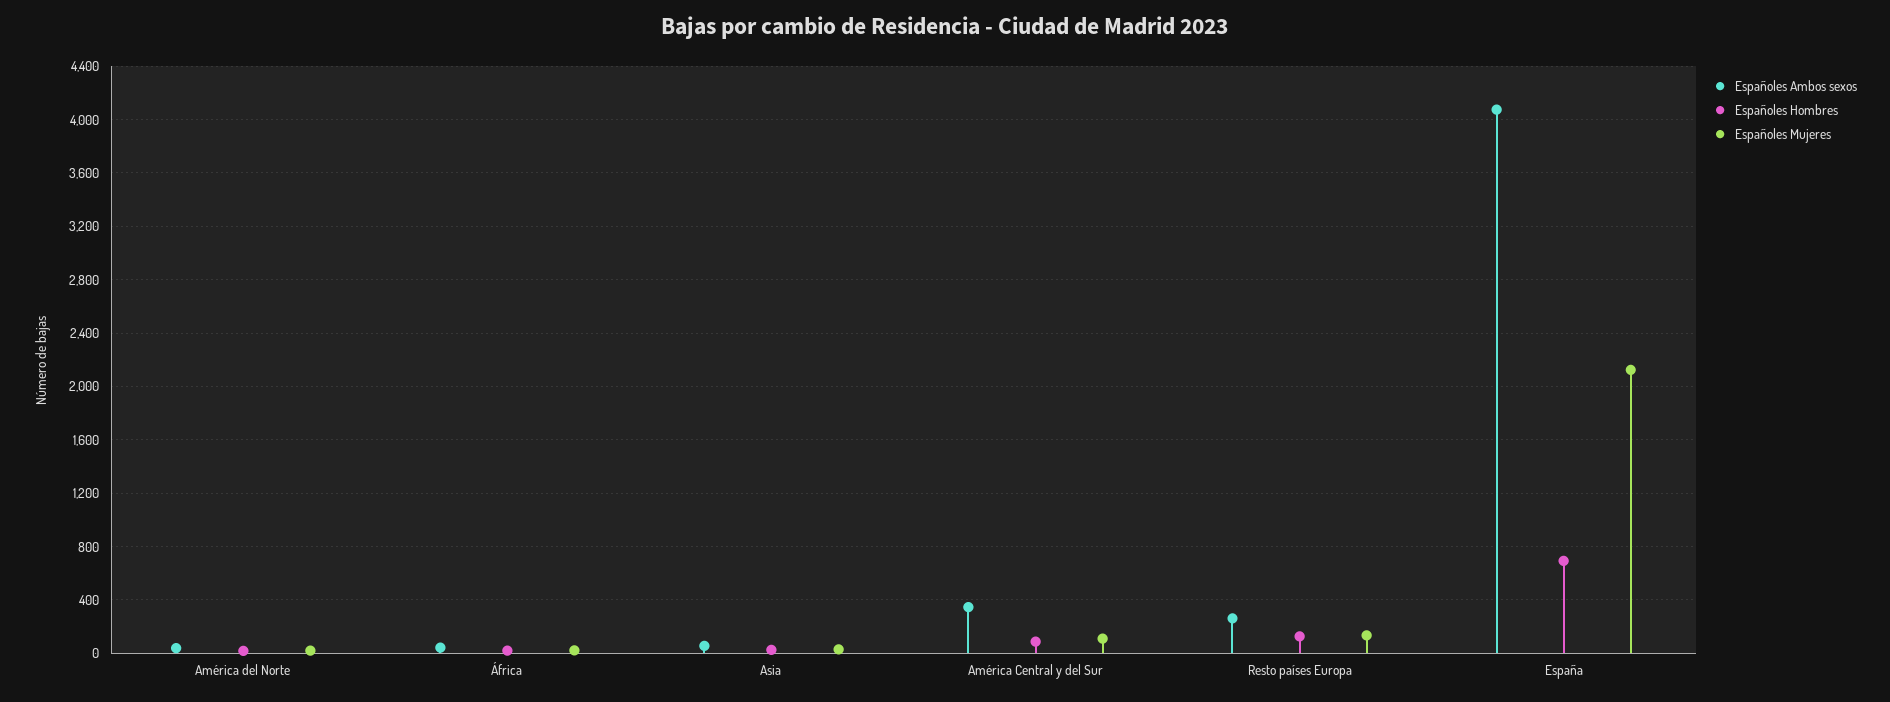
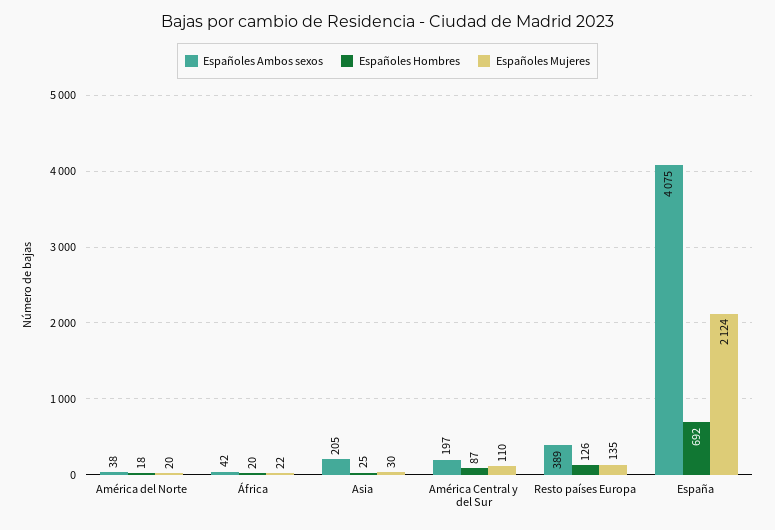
Españoles Ambos sexos, Asia: 50 -> 205
Españoles Ambos sexos, América Central y del Sur: 350 -> 197
Españoles Ambos sexos, Resto países Europa: 250 -> 389

